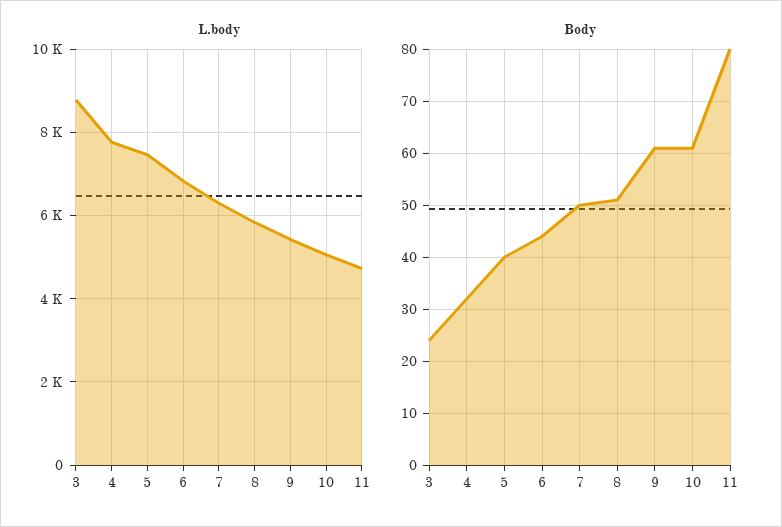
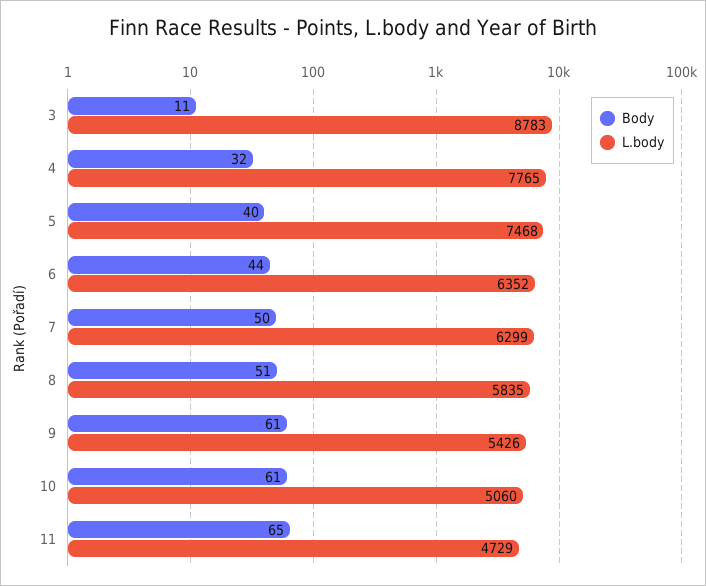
L.body, 6: 6800 -> 6352
Body, 3: 25 -> 11
Body, 11: 80 -> 65

